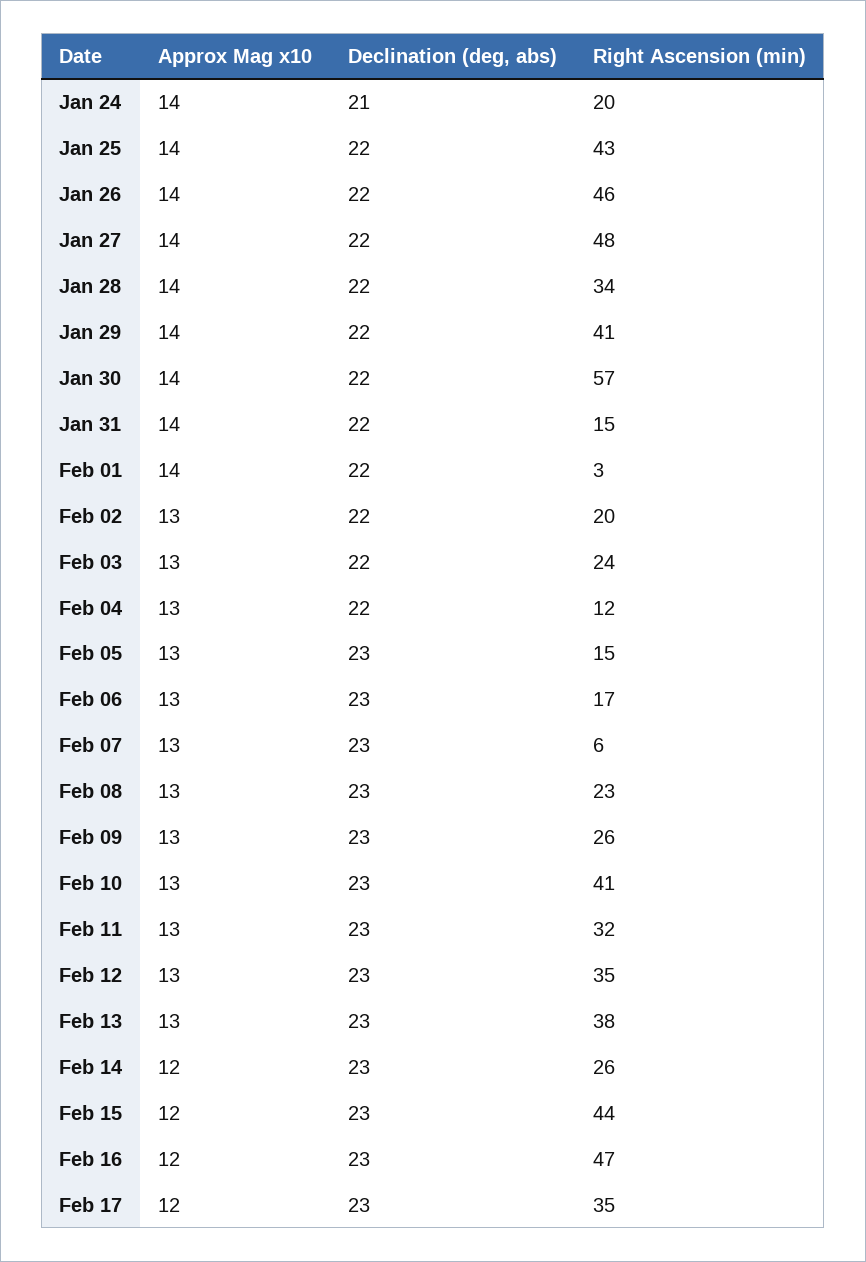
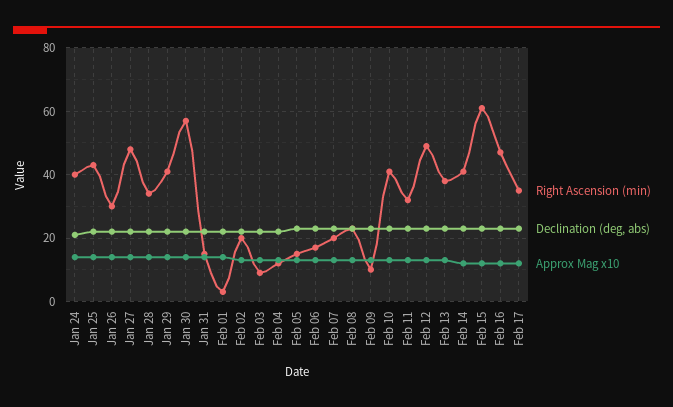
Right Ascension (min), Jan 24: 20 -> 40
Right Ascension (min), Jan 26: 46 -> 30
Right Ascension (min), Feb 03: 24 -> 10
Right Ascension (min), Feb 07: 6 -> 20
Right Ascension (min), Feb 09: 26 -> 10
Right Ascension (min), Feb 12: 35 -> 50
Right Ascension (min), Feb 14: 26 -> 40
Right Ascension (min), Feb 15: 44 -> 60

